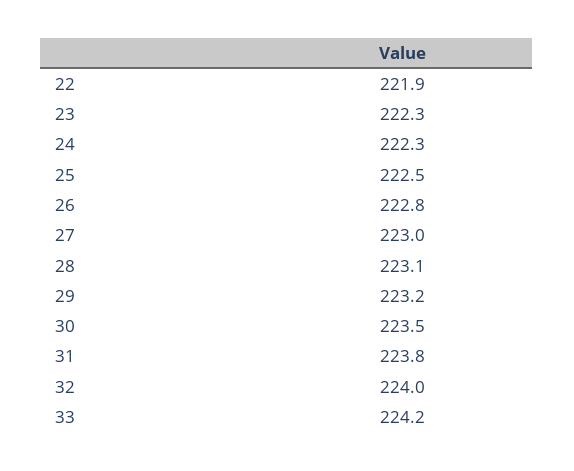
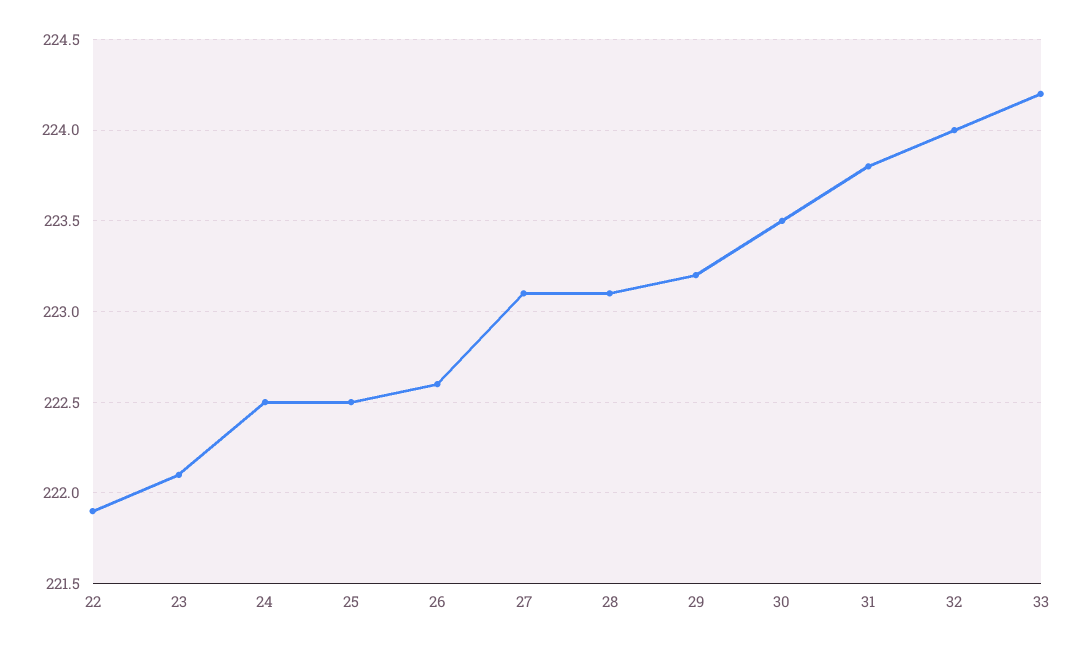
23: 222.3 -> 222.1
24: 222.3 -> 222.5
26: 222.8 -> 222.6
27: 223 -> 223.1

